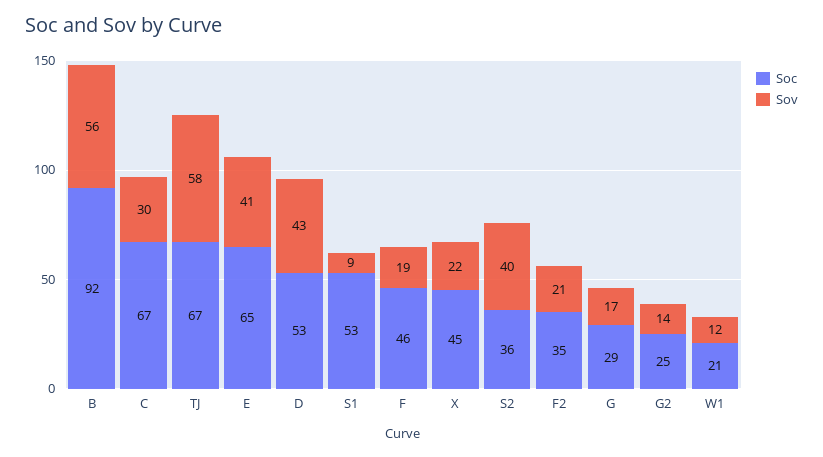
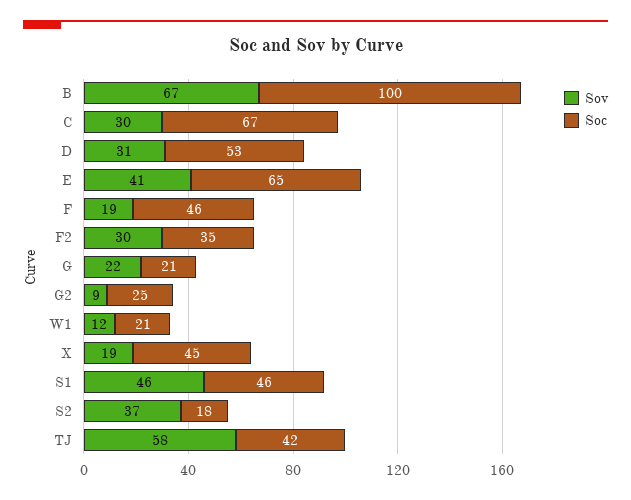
Soc, B: 92 -> 100
Sov, B: 56 -> 67
Soc, TJ: 67 -> 42
Sov, D: 43 -> 31
Soc, S1: 53 -> 46
Sov, S1: 9 -> 46
Sov, X: 22 -> 19
Soc, S2: 36 -> 18
Sov, S2: 40 -> 37
Sov, F2: 21 -> 30
Soc, G: 29 -> 21
Sov, G: 17 -> 22
Sov, G2: 14 -> 9

